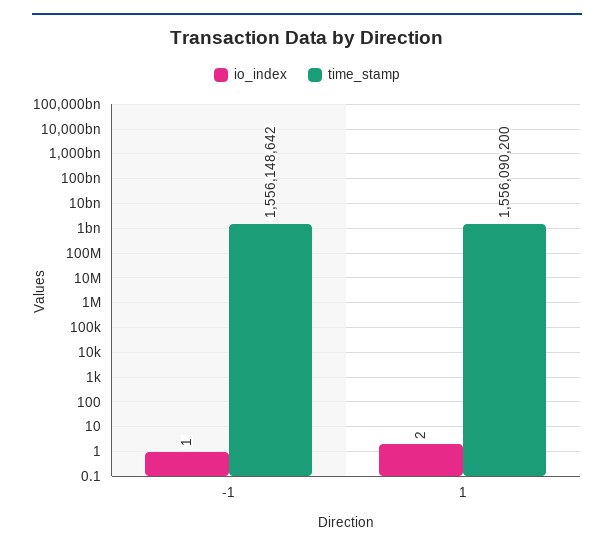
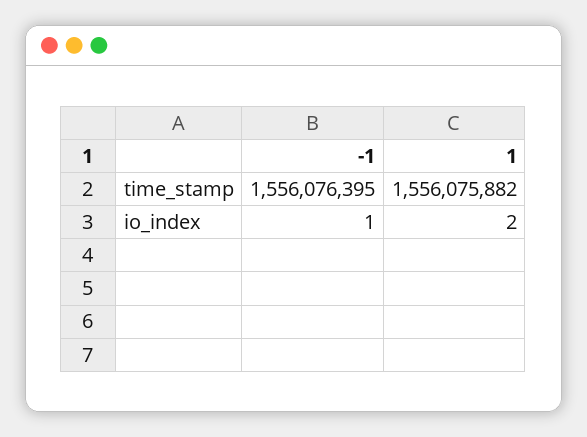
time_stamp, -1: 1556148642 -> 1556076395
time_stamp, 1: 1556090200 -> 1556075882

